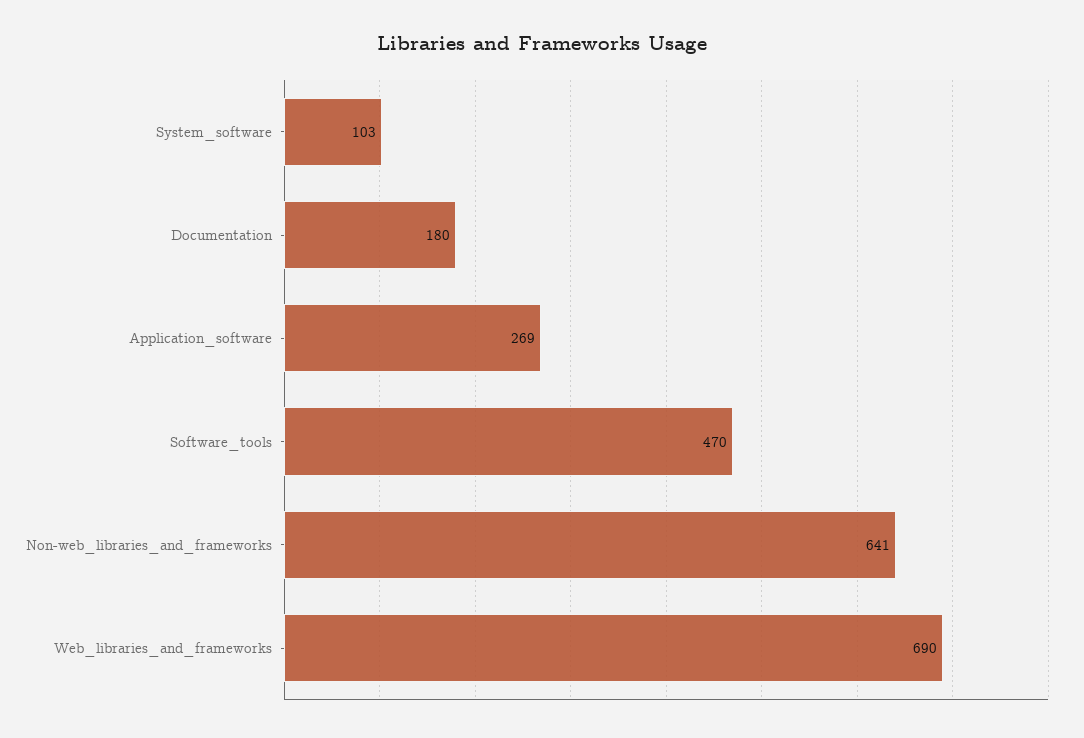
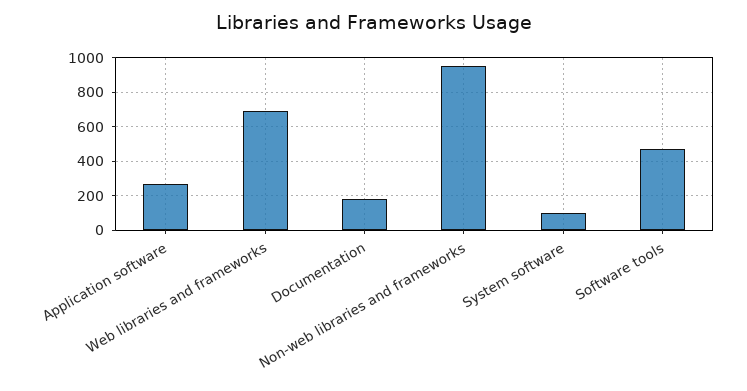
Non-web_libraries_and_frameworks: 641 -> 950

